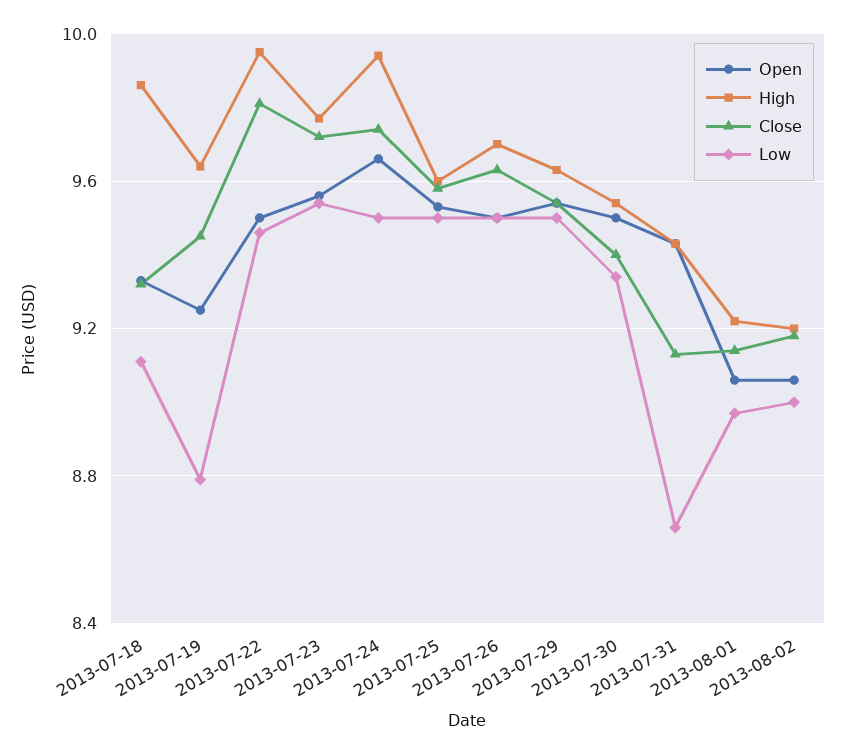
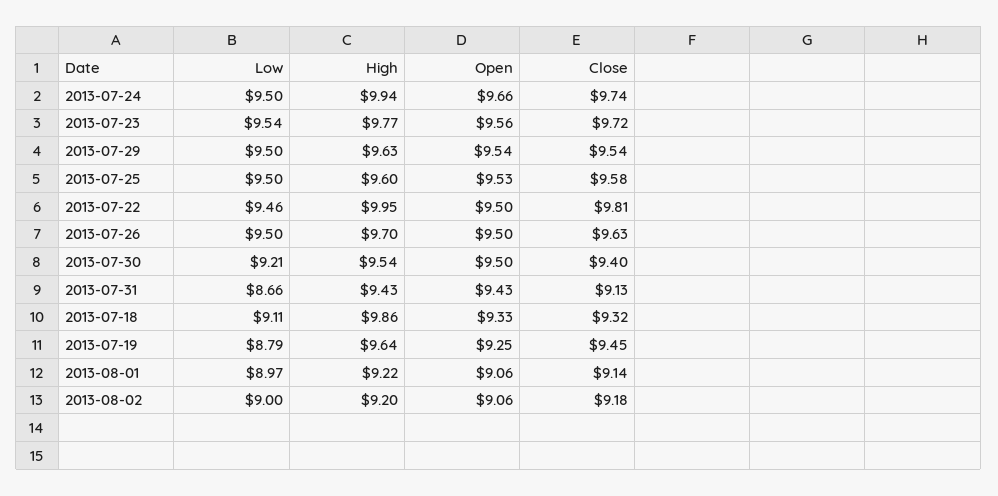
Low, 2013-07-30: 9.35 -> 9.21

